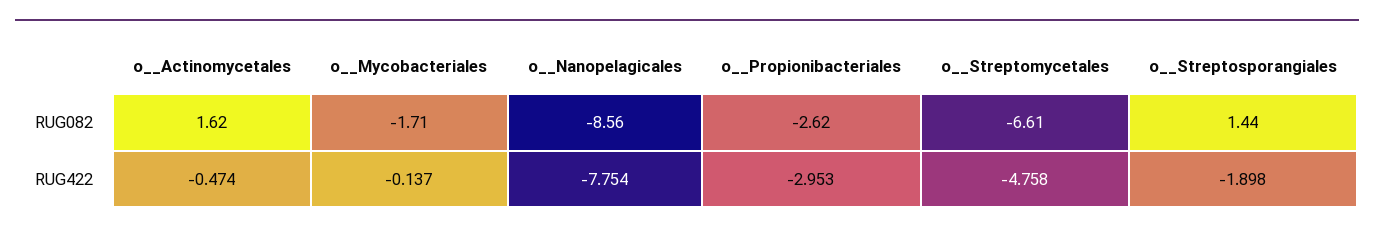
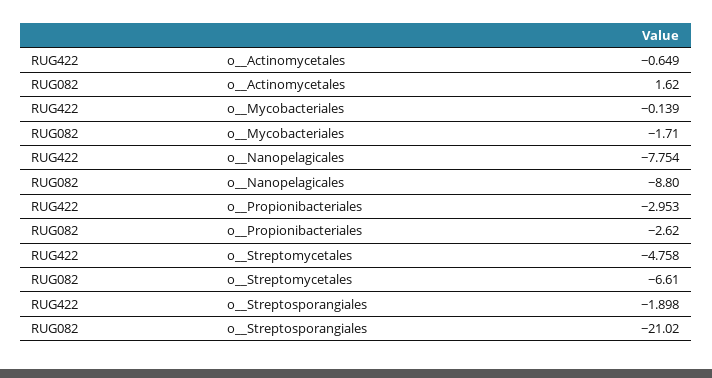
o__Nanopelagicales, RUG082: -8.56 -> -8.8
o__Streptosporangiales, RUG082: 1.44 -> -21.02
o__Actinomycetales, RUG422: -0.474 -> -0.649
o__Mycobacteriales, RUG422: -0.137 -> -0.139

